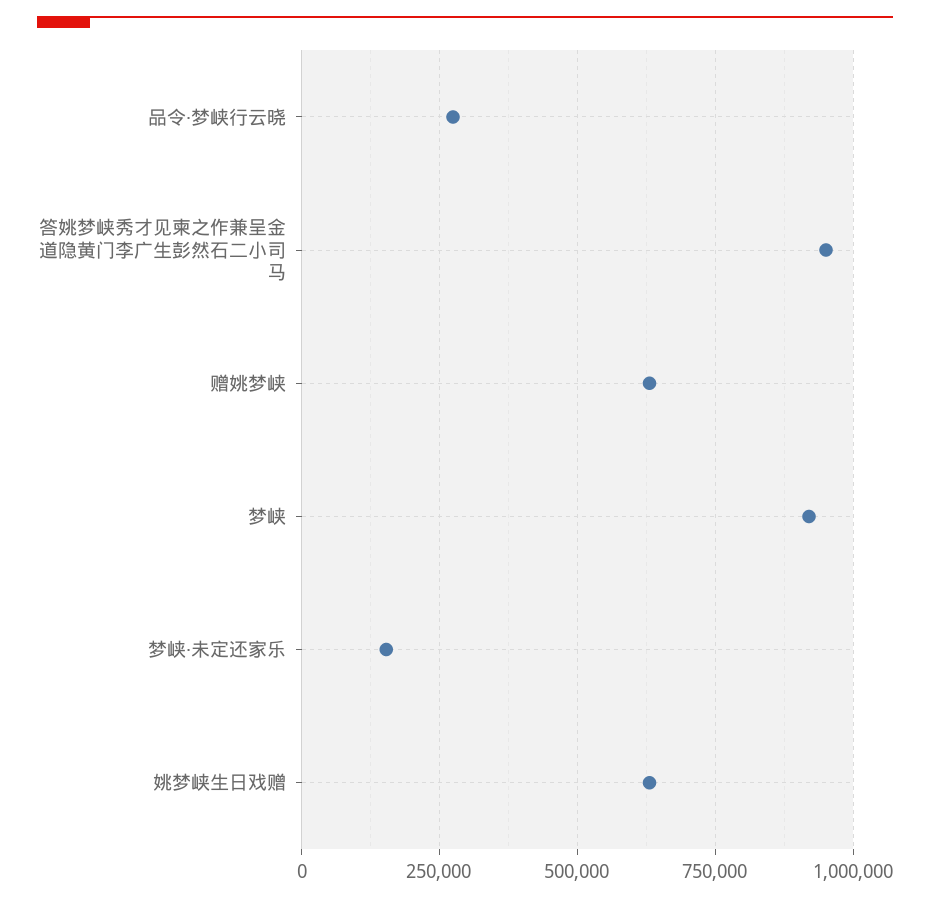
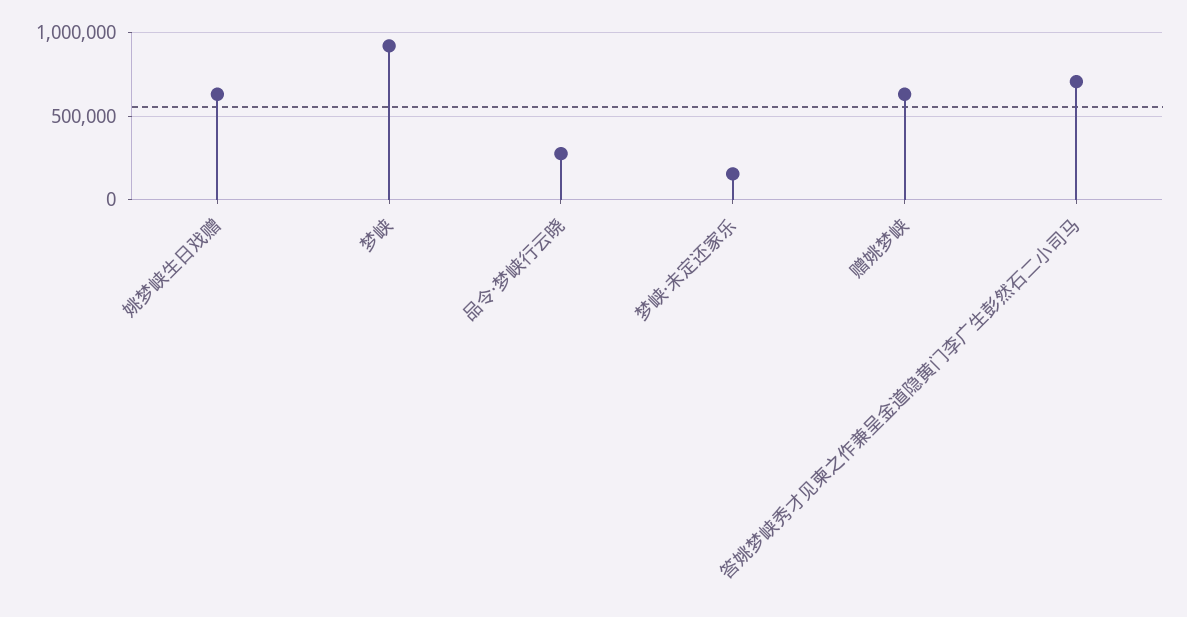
答姚梦峡秀才见柬之作兼呈金道隐黄门李广生彭然石二小司马: 950000 -> 700000

